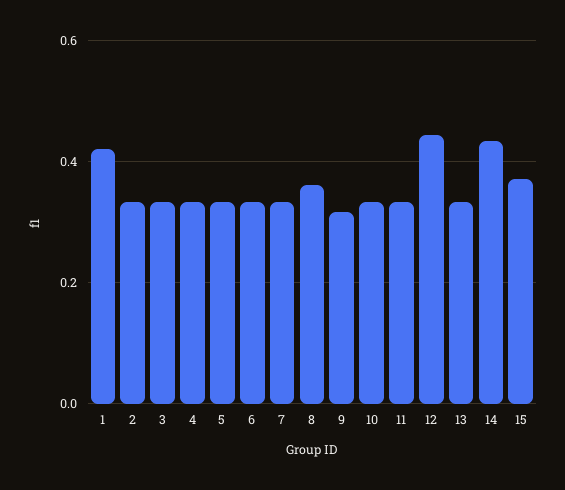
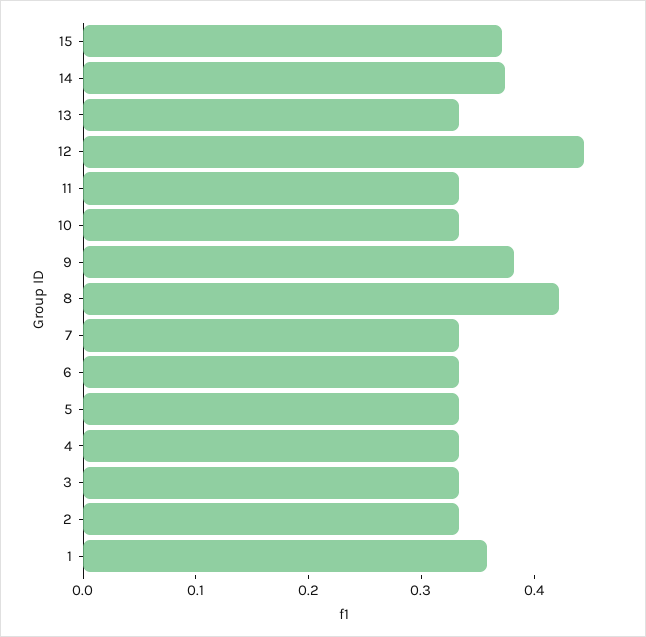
1: 0.42 -> 0.36
8: 0.36 -> 0.42
9: 0.32 -> 0.38
14: 0.44 -> 0.38

